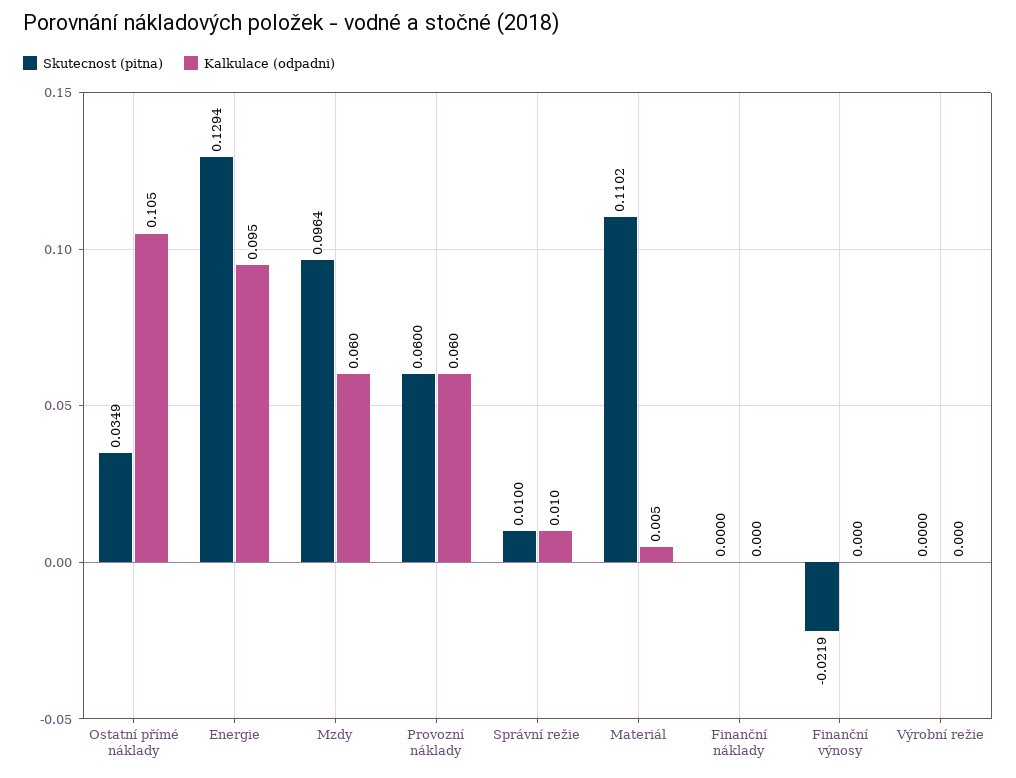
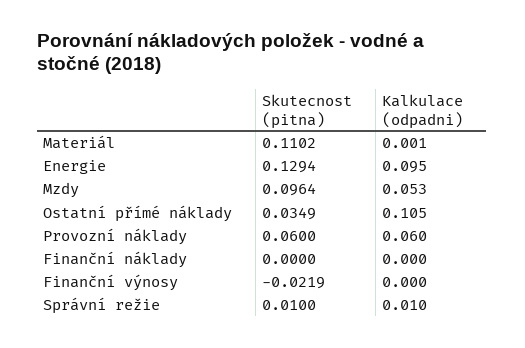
Kalkulace (odpadni), Mzdy: 0.06 -> 0.053
Kalkulace (odpadni), Materiál: 0.005 -> 0.001
Skutecnost (pitna), Výrobní režie: 0 -> none
Kalkulace (odpadni), Výrobní režie: 0 -> none

